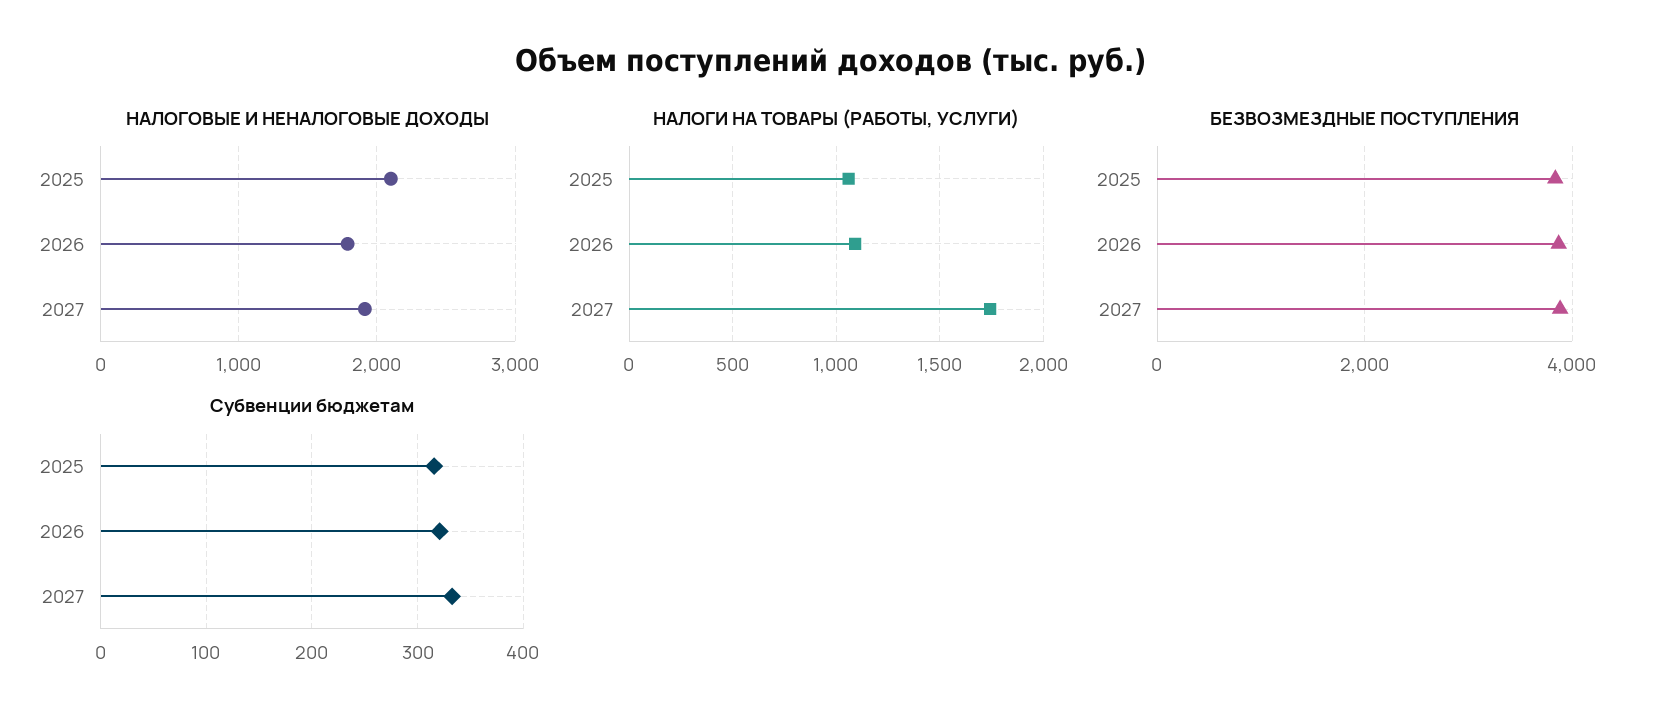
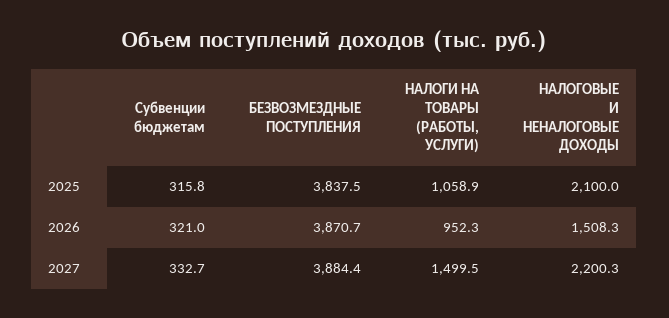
НАЛОГОВЫЕ И НЕНАЛОГОВЫЕ ДОХОДЫ, 2026: 1800 -> 1508.3
НАЛОГОВЫЕ И НЕНАЛОГОВЫЕ ДОХОДЫ, 2027: 1900 -> 2200.3
НАЛОГИ НА ТОВАРЫ (РАБОТЫ, УСЛУГИ), 2026: 1100 -> 952.3
НАЛОГИ НА ТОВАРЫ (РАБОТЫ, УСЛУГИ), 2027: 1750 -> 1499.5

